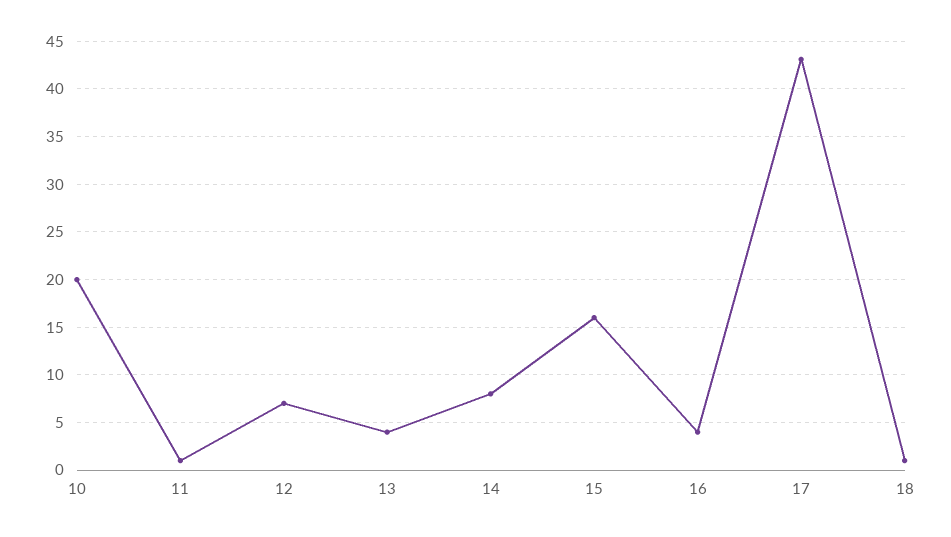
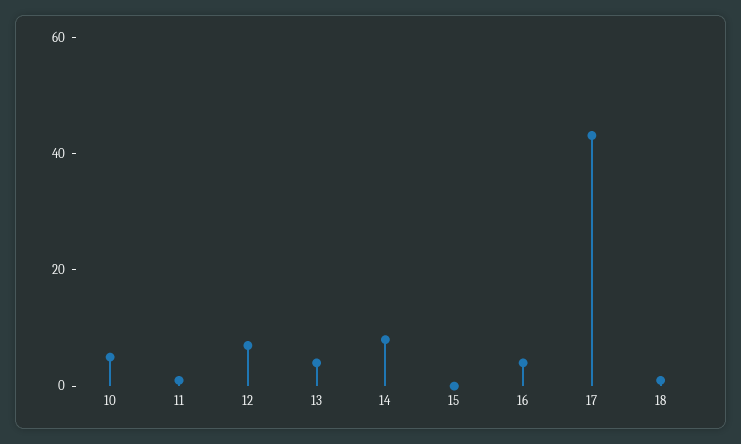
10: 20 -> 5
15: 16 -> 0

